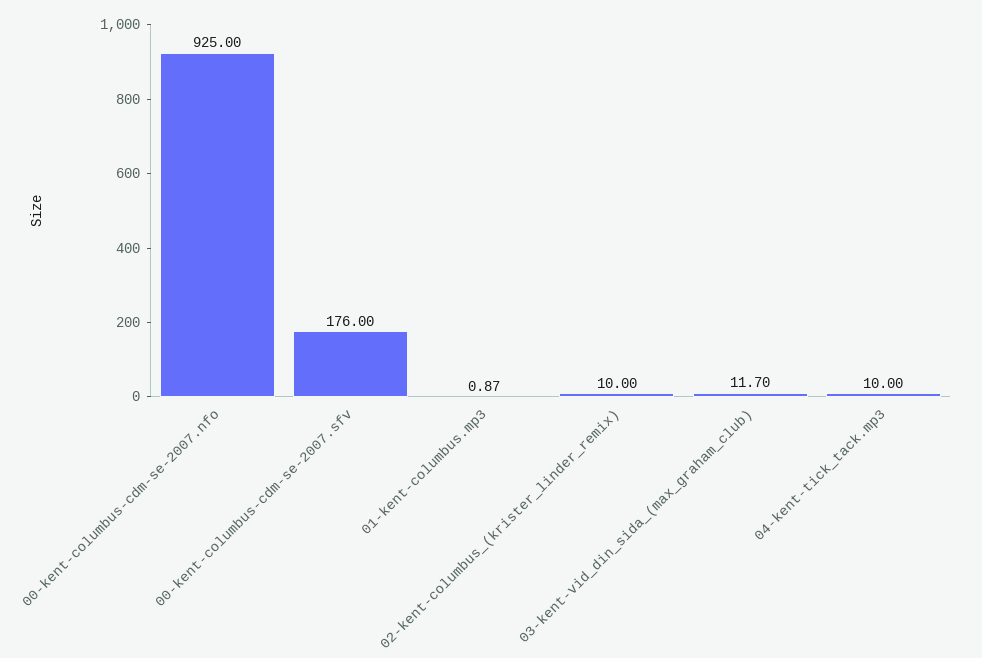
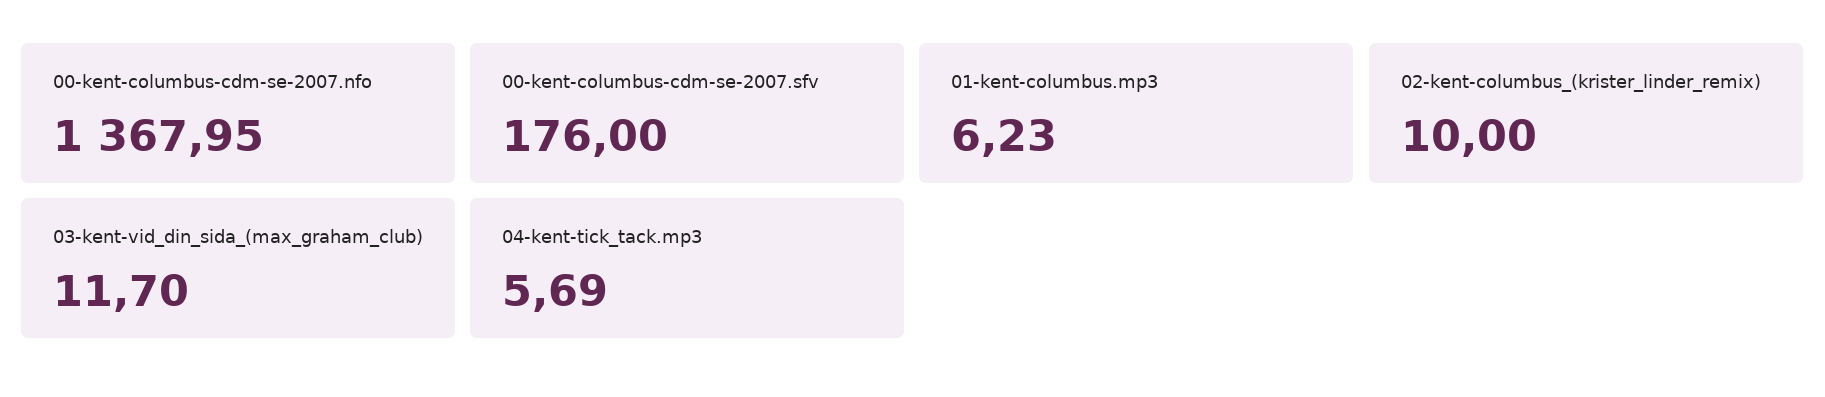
00-kent-columbus-cdm-se-2007.nfo: 925 -> 1367.95
01-kent-columbus.mp3: 0.87 -> 6.23
04-kent-tick_tack.mp3: 10 -> 5.69

